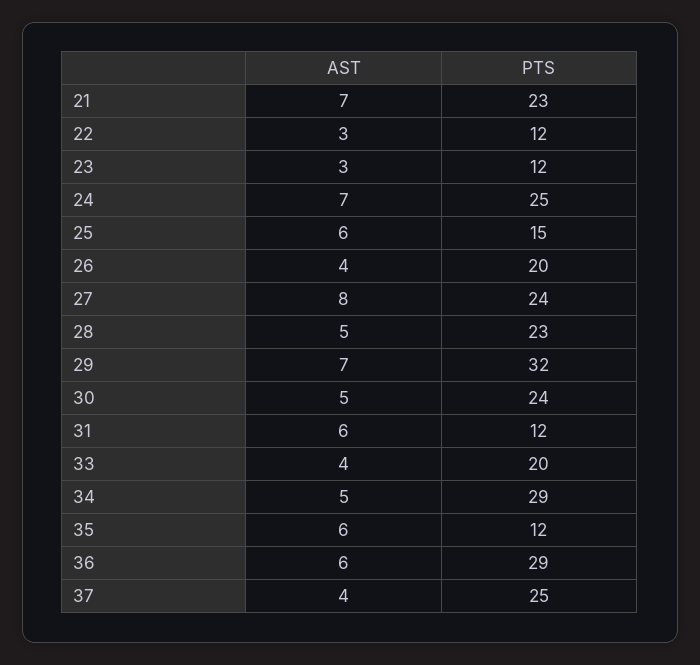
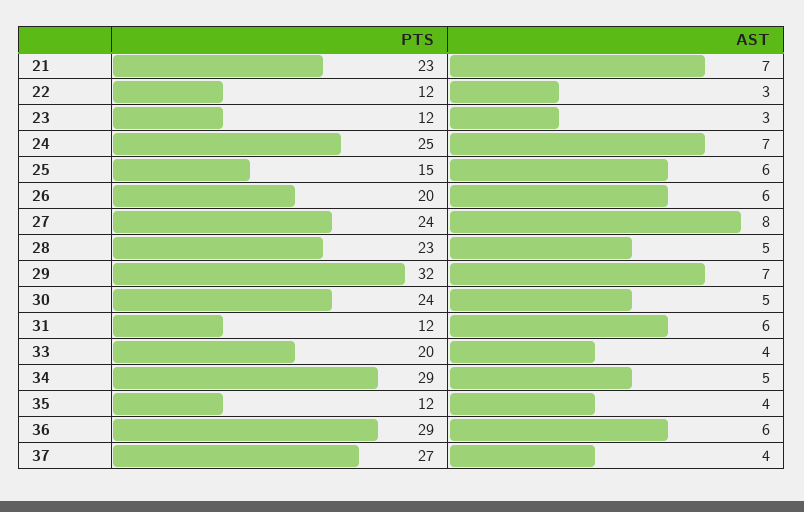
AST, 26: 4 -> 6
AST, 35: 6 -> 4
PTS, 37: 25 -> 27

